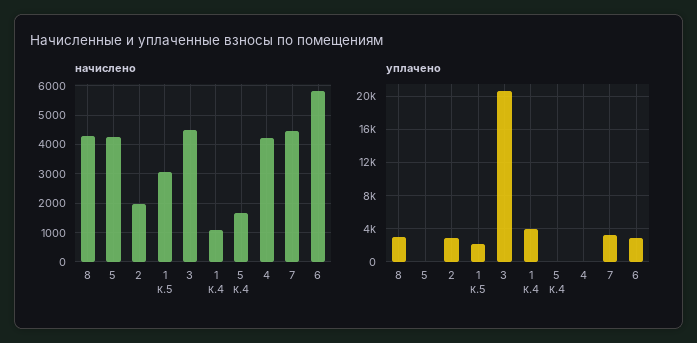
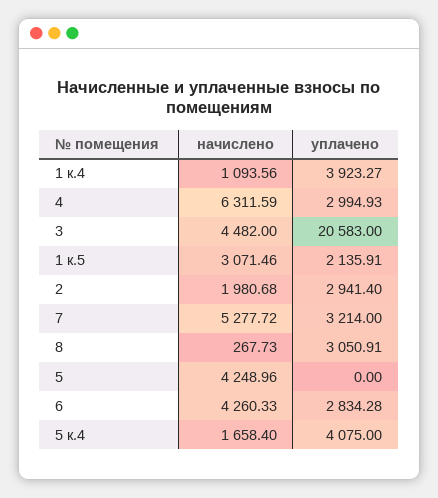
начислено, 8: 4250 -> 267.73
начислено, 4: 4250 -> 6311.59
начислено, 7: 4500 -> 5277.72
начислено, 6: 5750 -> 4260.33
уплачено, 5 к.4: 0 -> 4075
уплачено, 4: 0 -> 2994.93

